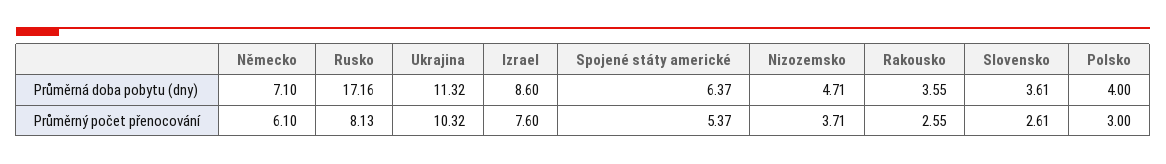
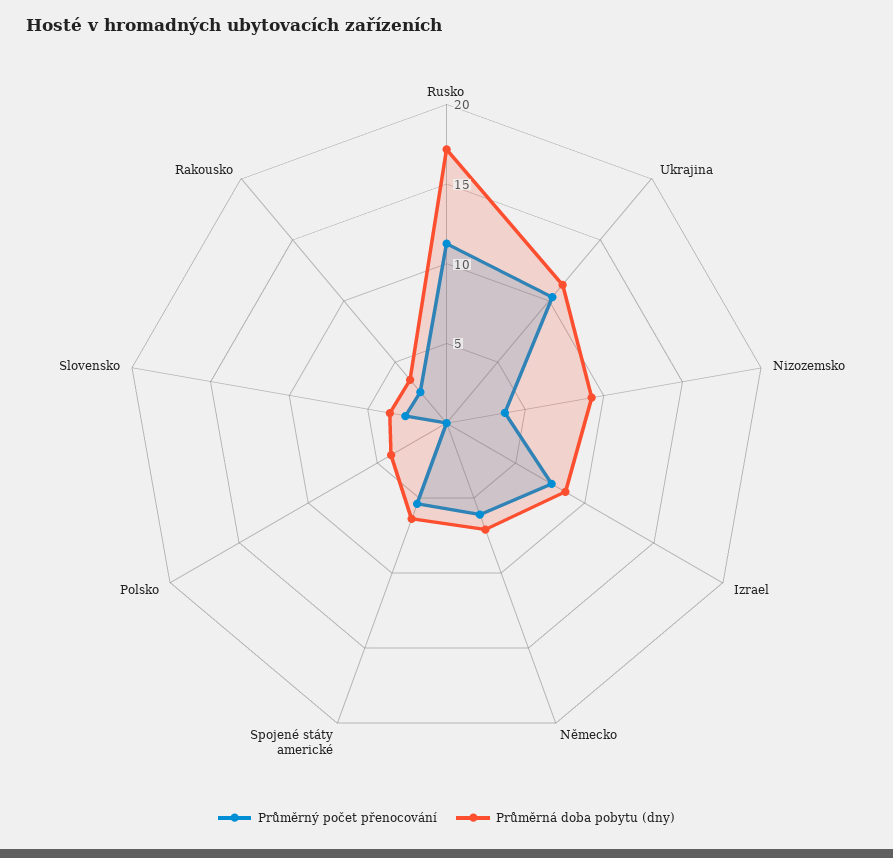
Průměrná doba pobytu (dny), Nizozemsko: 4.71 -> 9
Průměrný počet přenocování, Rusko: 8.13 -> 11
Průměrný počet přenocování, Polsko: 3 -> 0

